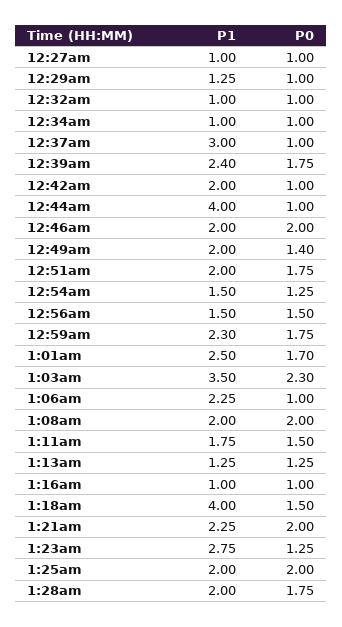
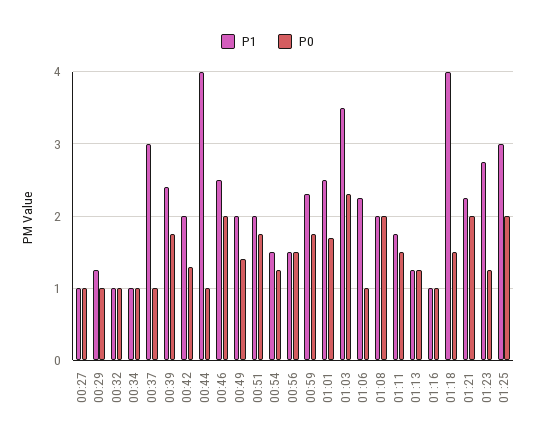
P0, 12:42am: 1 -> 1.3
P1, 12:46am: 2 -> 2.5
P1, 1:25am: 2 -> 3
P1, 1:28am: 2 -> none
P0, 1:28am: 1.75 -> none

